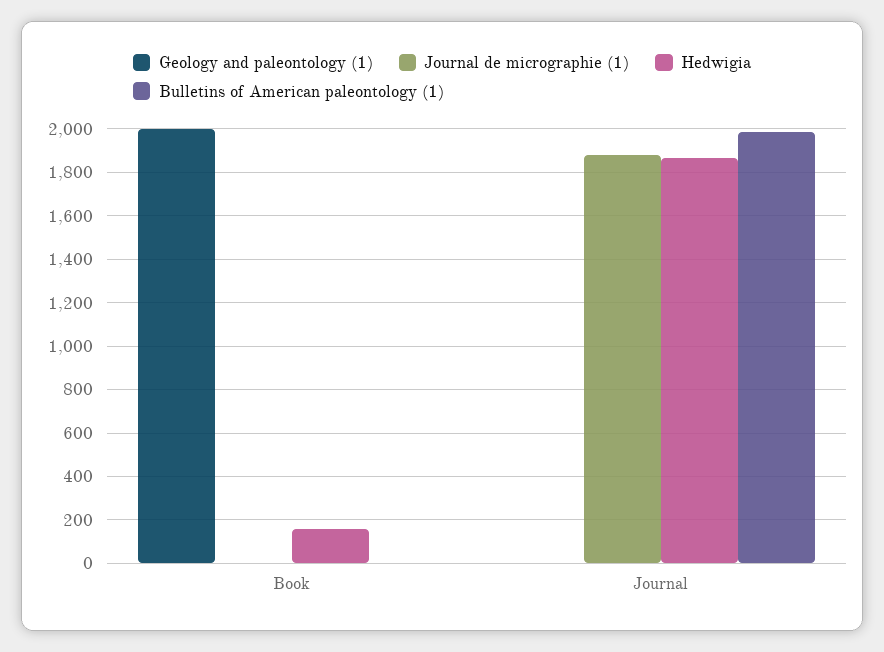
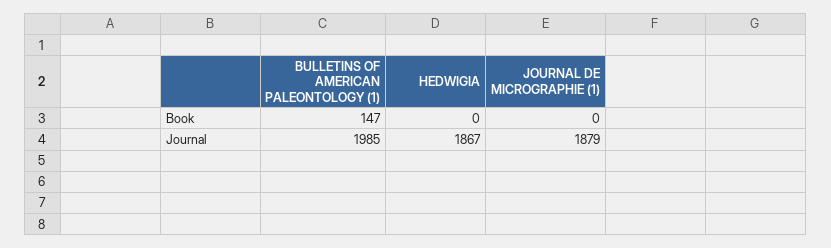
Geology and paleontology (1), Book: 2000 -> none
Hedwigia, Book: 150 -> 0
Bulletins of American paleontology (1), Book: 0 -> 147
Geology and paleontology (1), Journal: 0 -> none

